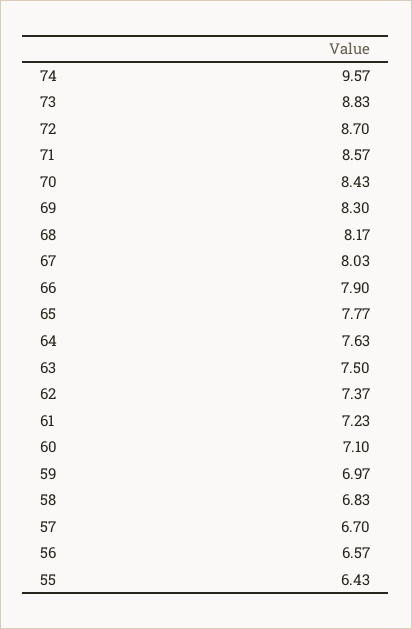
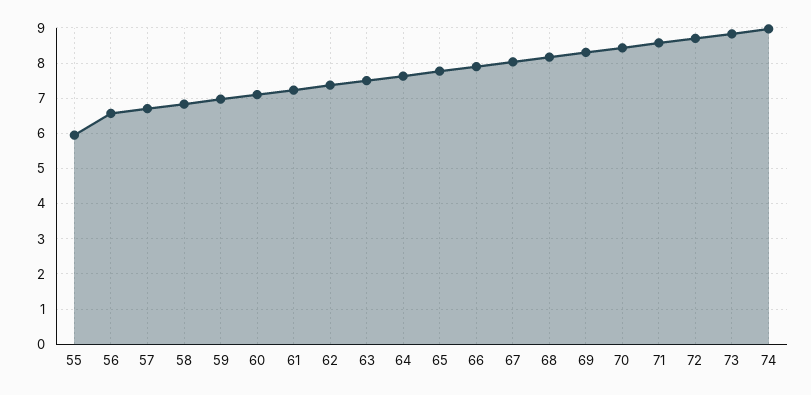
74: 9.57 -> 9
55: 6.43 -> 6

